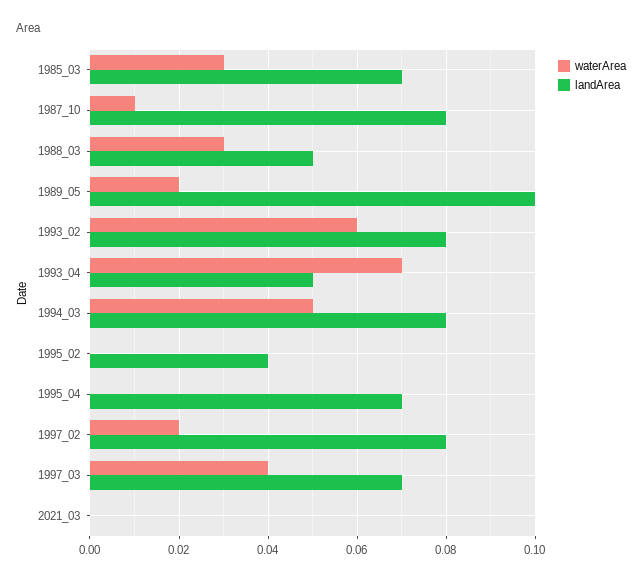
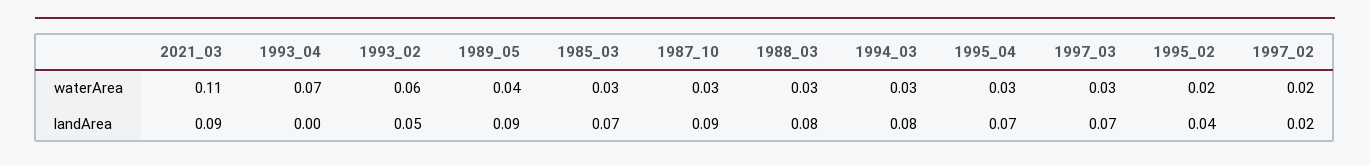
waterArea, 1987_10: 0.01 -> 0.03
landArea, 1987_10: 0.08 -> 0.09
landArea, 1988_03: 0.05 -> 0.08
waterArea, 1989_05: 0.02 -> 0.04
landArea, 1989_05: 0.1 -> 0.09
landArea, 1993_02: 0.08 -> 0.05
landArea, 1993_04: 0.05 -> 0
waterArea, 1994_03: 0.05 -> 0.03
waterArea, 1995_02: 0 -> 0.02
waterArea, 1995_04: 0 -> 0.03
landArea, 1997_02: 0.08 -> 0.02
waterArea, 1997_03: 0.04 -> 0.03
waterArea, 2021_03: 0 -> 0.11
landArea, 2021_03: 0 -> 0.09

